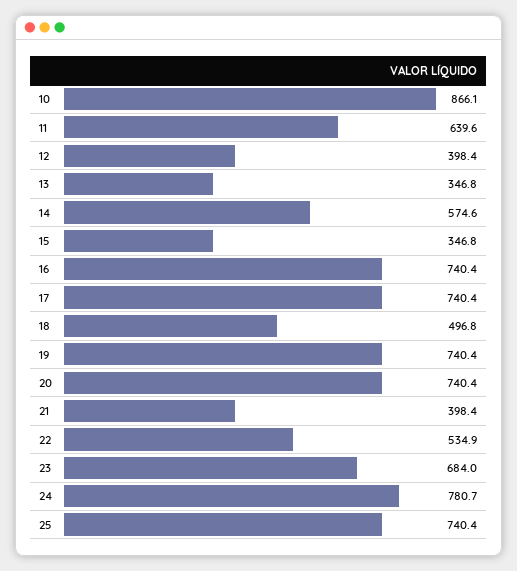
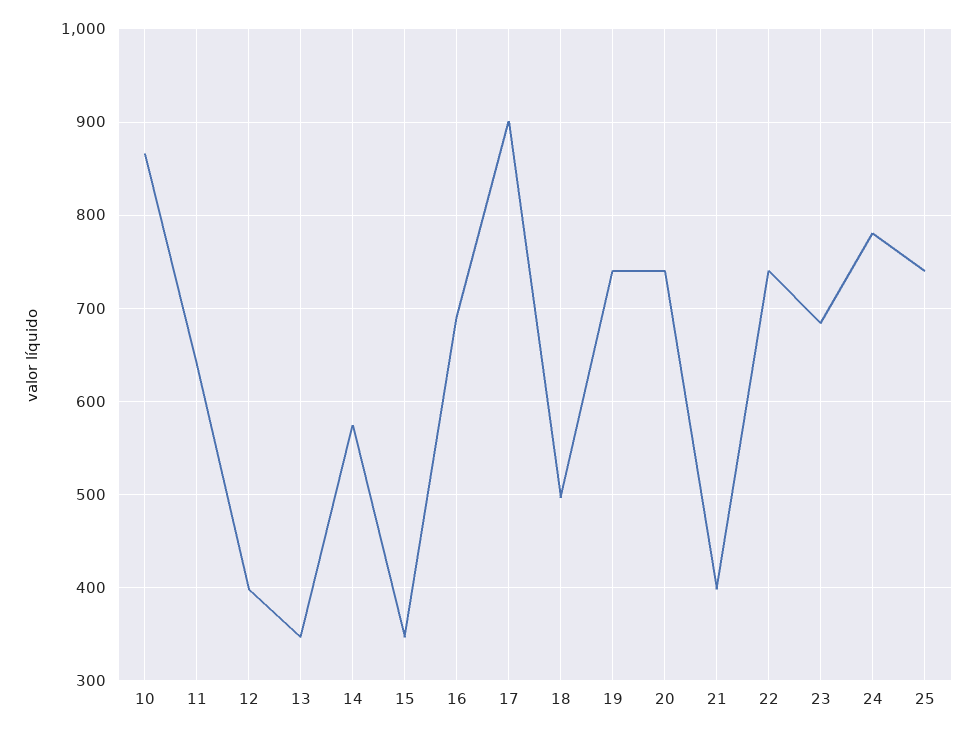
16: 740.4 -> 690
17: 740.4 -> 900
22: 534.9 -> 740

